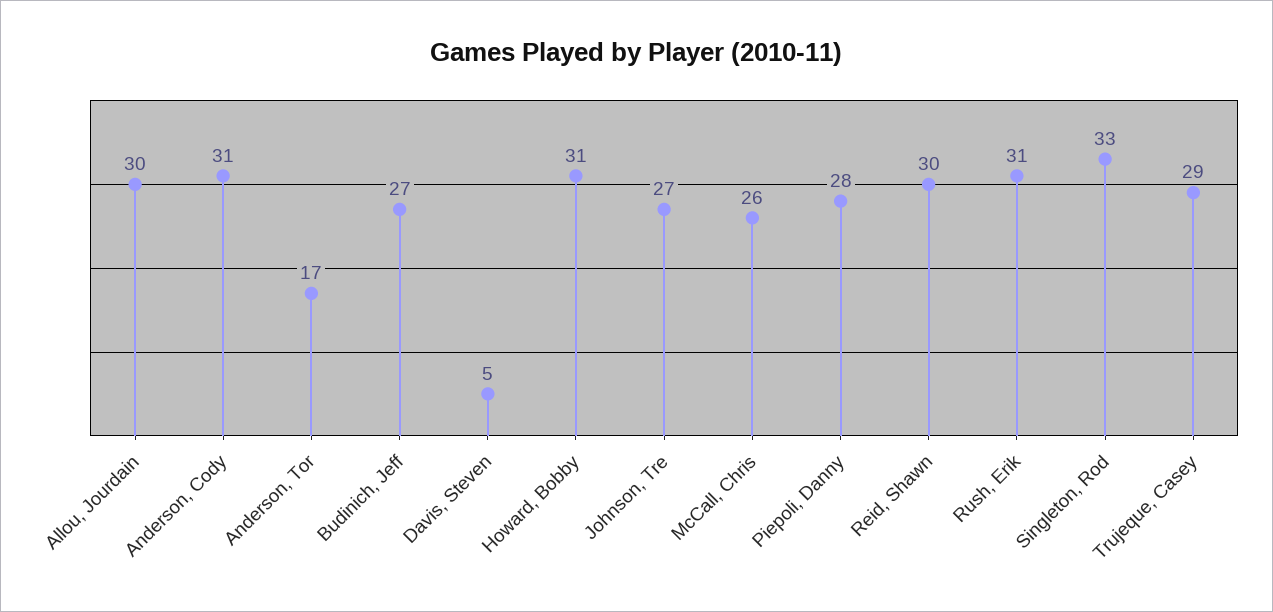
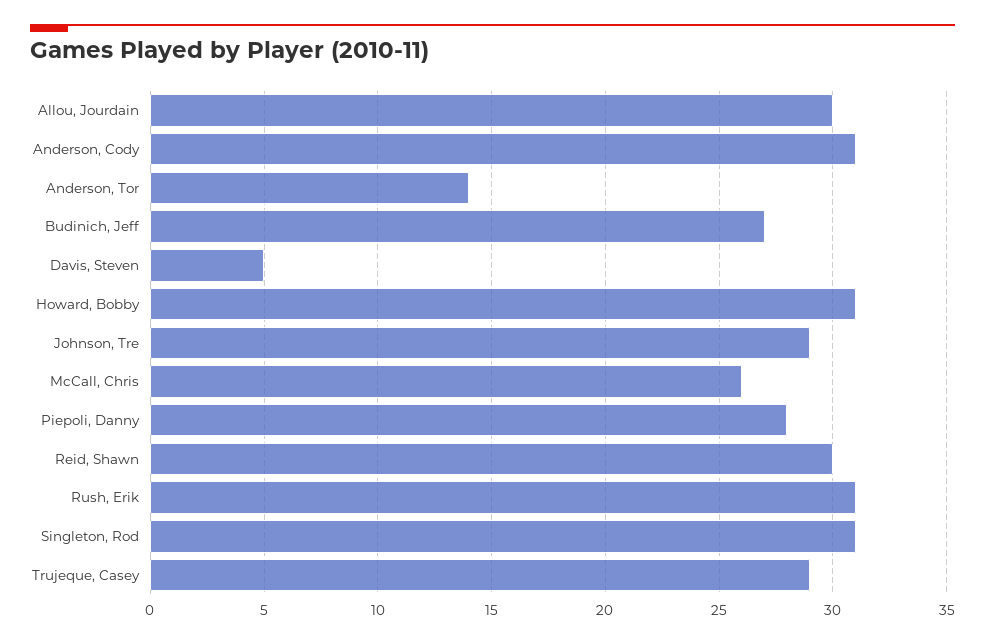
Anderson, Tor: 17 -> 14
Johnson, Tre: 27 -> 29
Singleton, Rod: 33 -> 31

